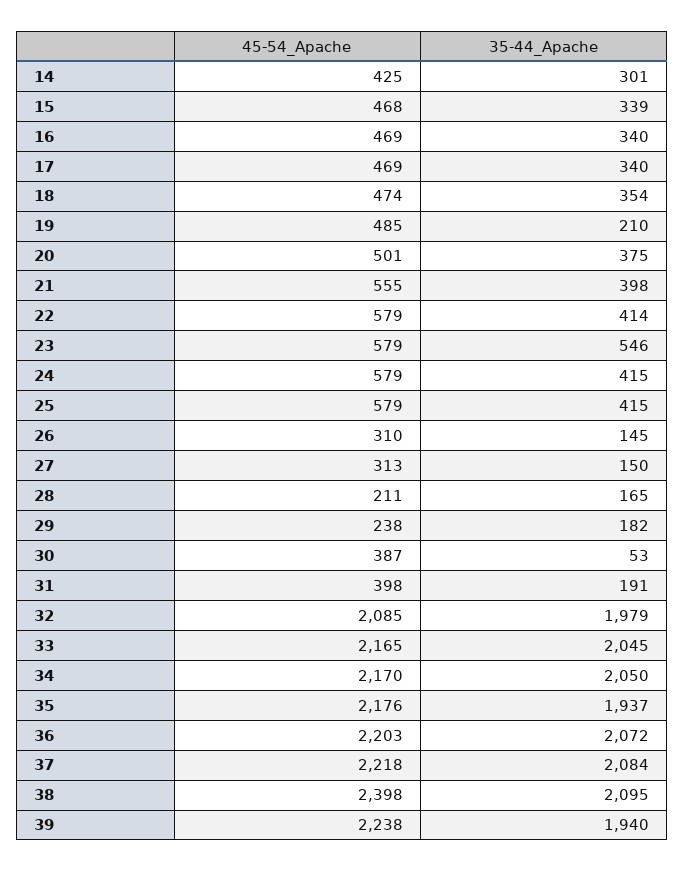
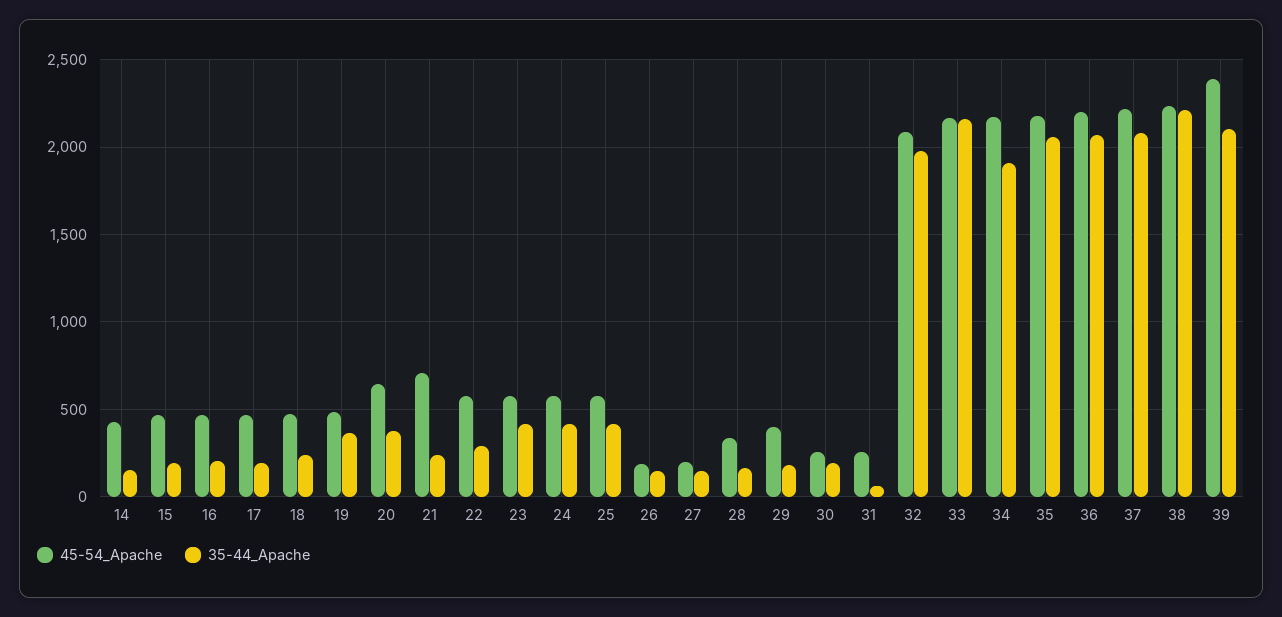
35-44_Apache, 14: 301 -> 150
35-44_Apache, 15: 339 -> 200
35-44_Apache, 16: 340 -> 200
35-44_Apache, 17: 340 -> 200
35-44_Apache, 18: 354 -> 250
35-44_Apache, 19: 210 -> 350
45-54_Apache, 20: 501 -> 650
45-54_Apache, 21: 555 -> 700
35-44_Apache, 21: 398 -> 250
35-44_Apache, 22: 414 -> 300
35-44_Apache, 23: 546 -> 400
45-54_Apache, 26: 310 -> 200
45-54_Apache, 27: 313 -> 200
45-54_Apache, 28: 211 -> 350
45-54_Apache, 29: 238 -> 400
45-54_Apache, 30: 387 -> 250
35-44_Apache, 30: 53 -> 200
45-54_Apache, 31: 398 -> 250
35-44_Apache, 31: 191 -> 50
35-44_Apache, 33: 2045 -> 2150
35-44_Apache, 34: 2050 -> 1900
35-44_Apache, 35: 1937 -> 2050
45-54_Apache, 38: 2398 -> 2250
35-44_Apache, 38: 2095 -> 2200
45-54_Apache, 39: 2238 -> 2400
35-44_Apache, 39: 1940 -> 2100

